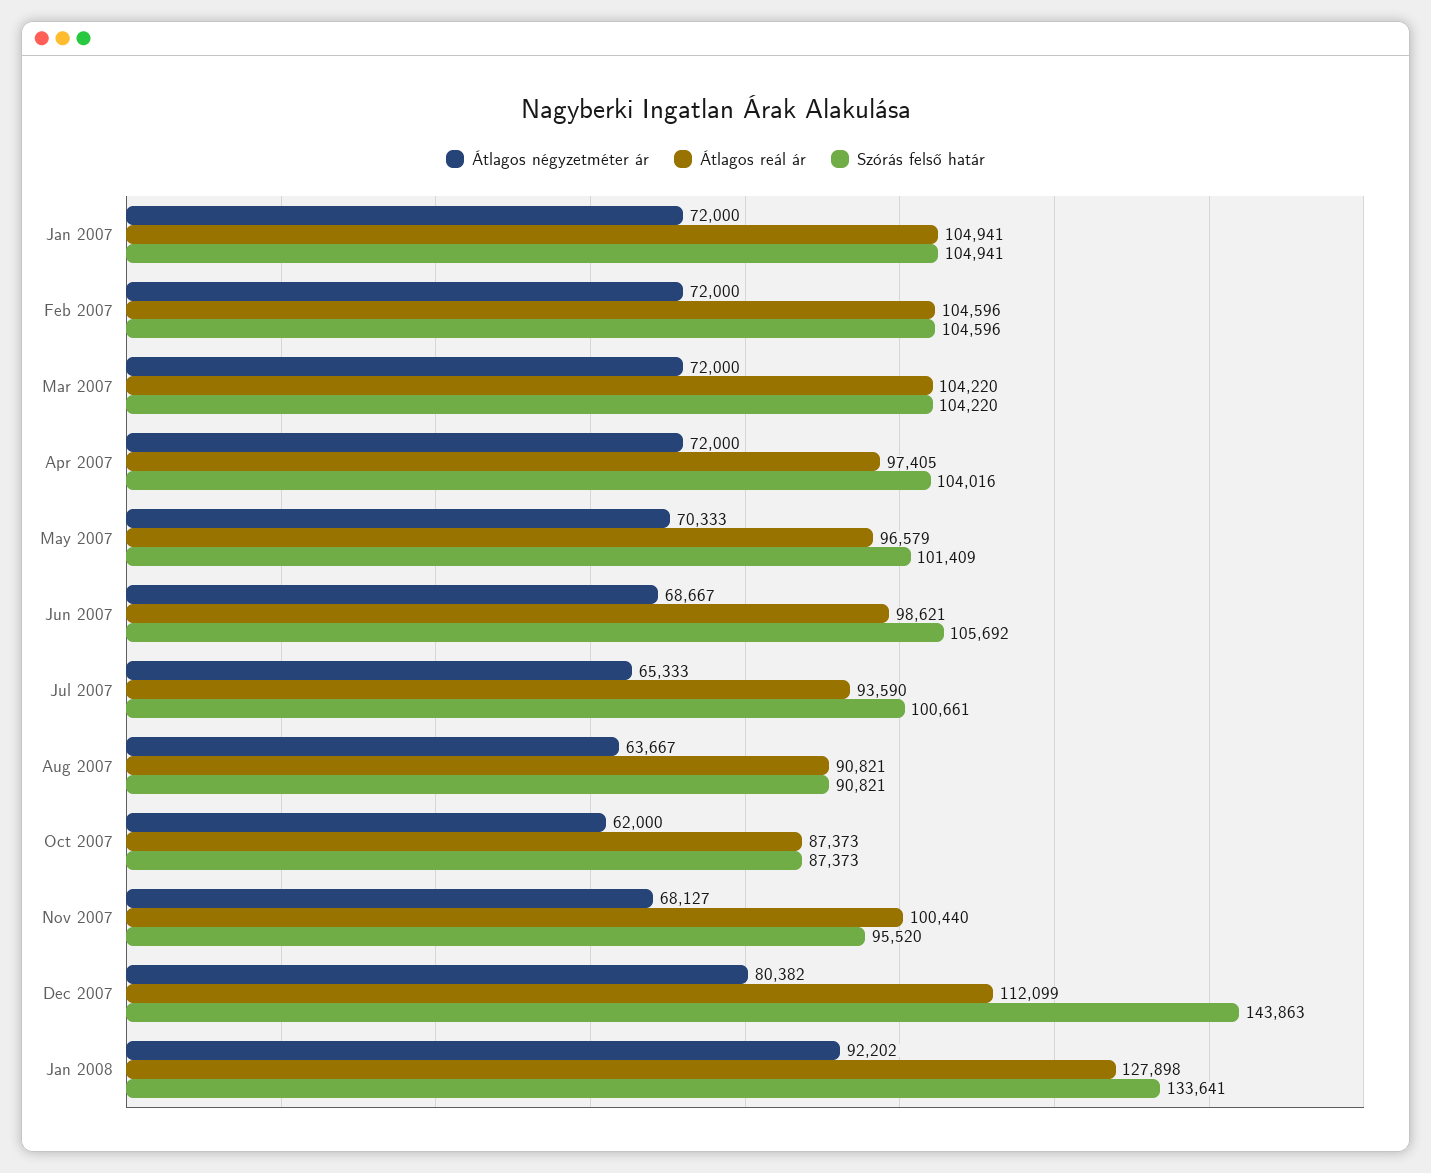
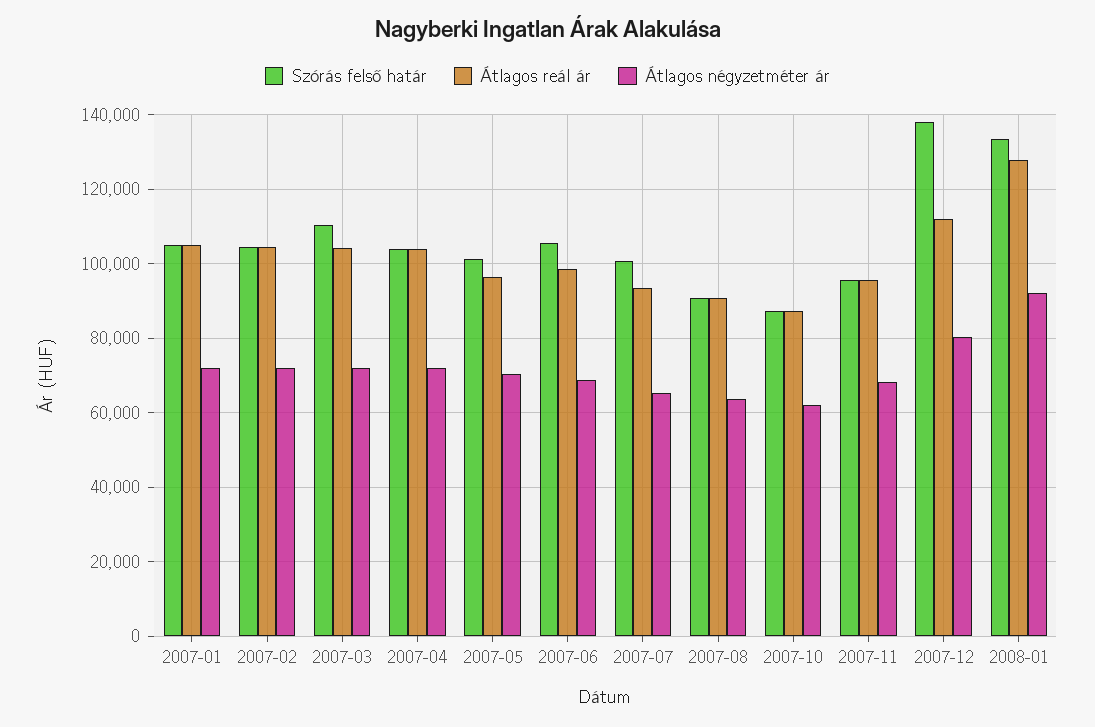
Szórás felső határ, Mar 2007: 104220 -> 110000
Átlagos reál ár, Apr 2007: 97405 -> 104000
Átlagos reál ár, Nov 2007: 100440 -> 96000
Szórás felső határ, Dec 2007: 143863 -> 138000

